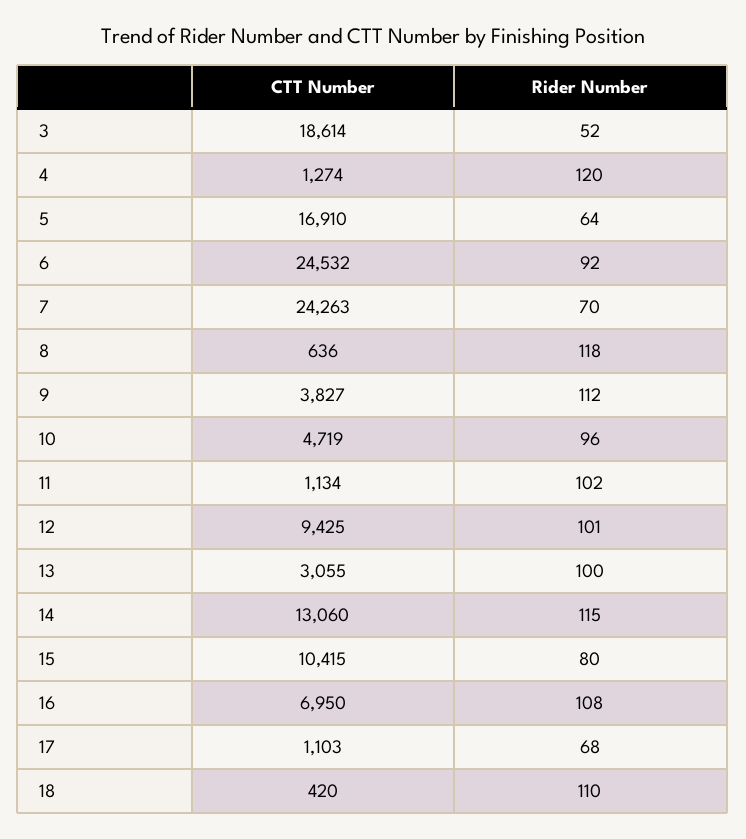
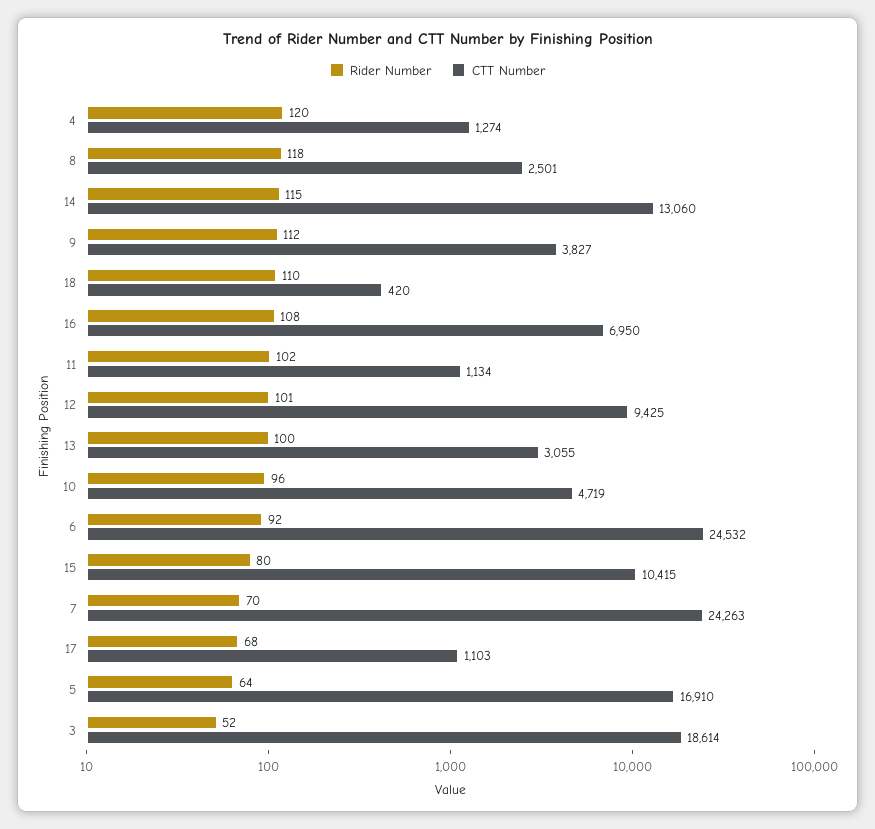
CTT Number, 8: 636 -> 2501

